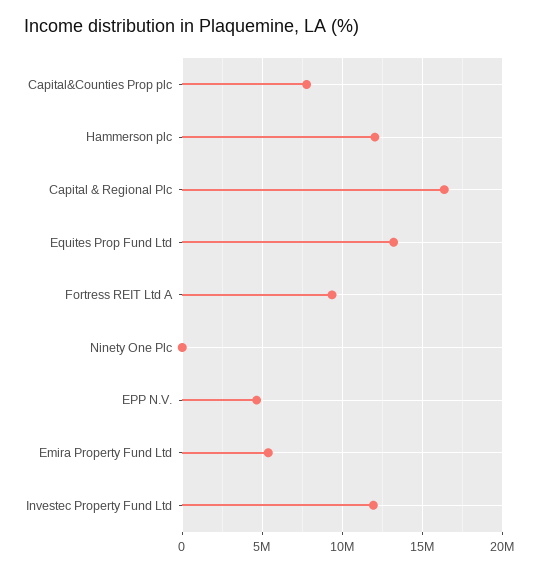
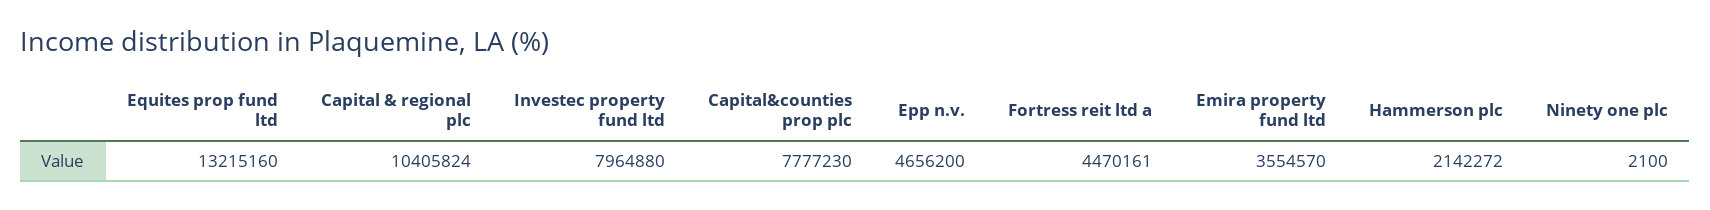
Hammerson plc: 12000000 -> 2142272
Capital & Regional Plc: 16500000 -> 10405824
Fortress REIT Ltd A: 9500000 -> 4470161
Emira Property Fund Ltd: 5500000 -> 3554570
Investec Property Fund Ltd: 12000000 -> 7964880

